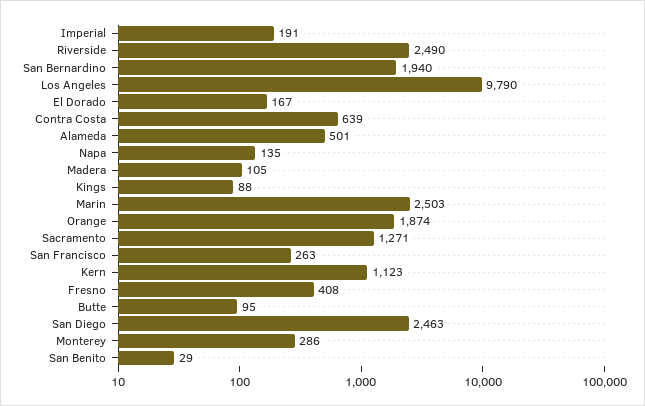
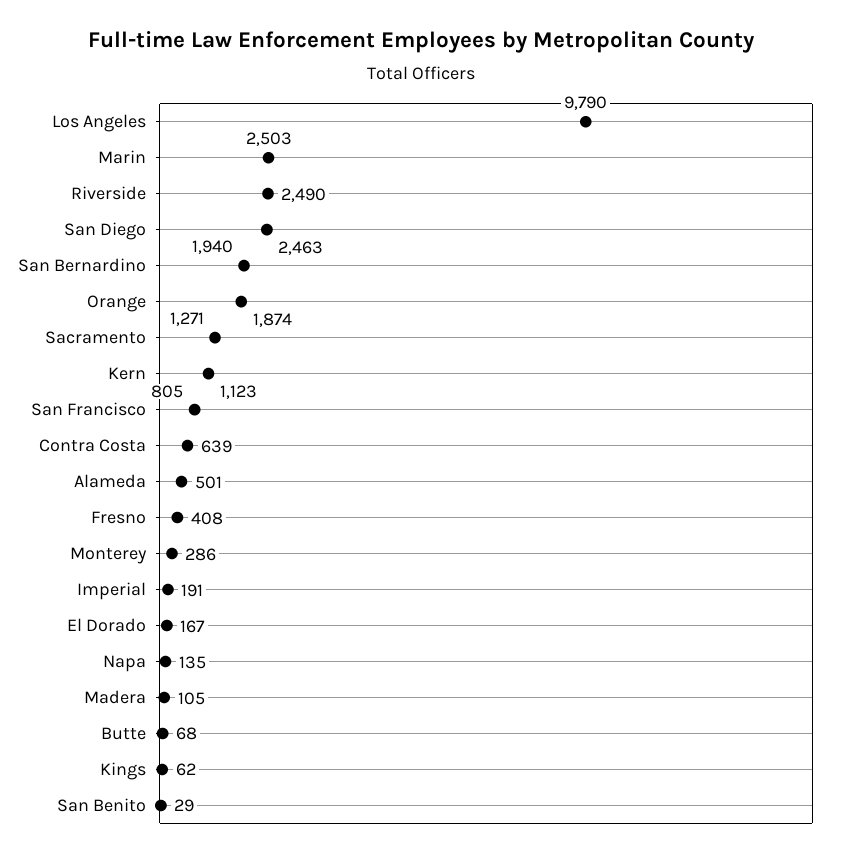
Kings: 88 -> 62
San Francisco: 263 -> 805
Butte: 95 -> 68

